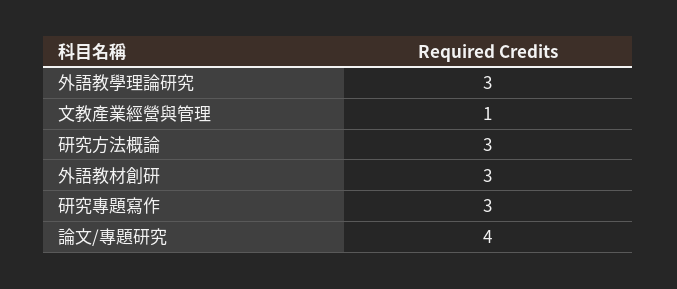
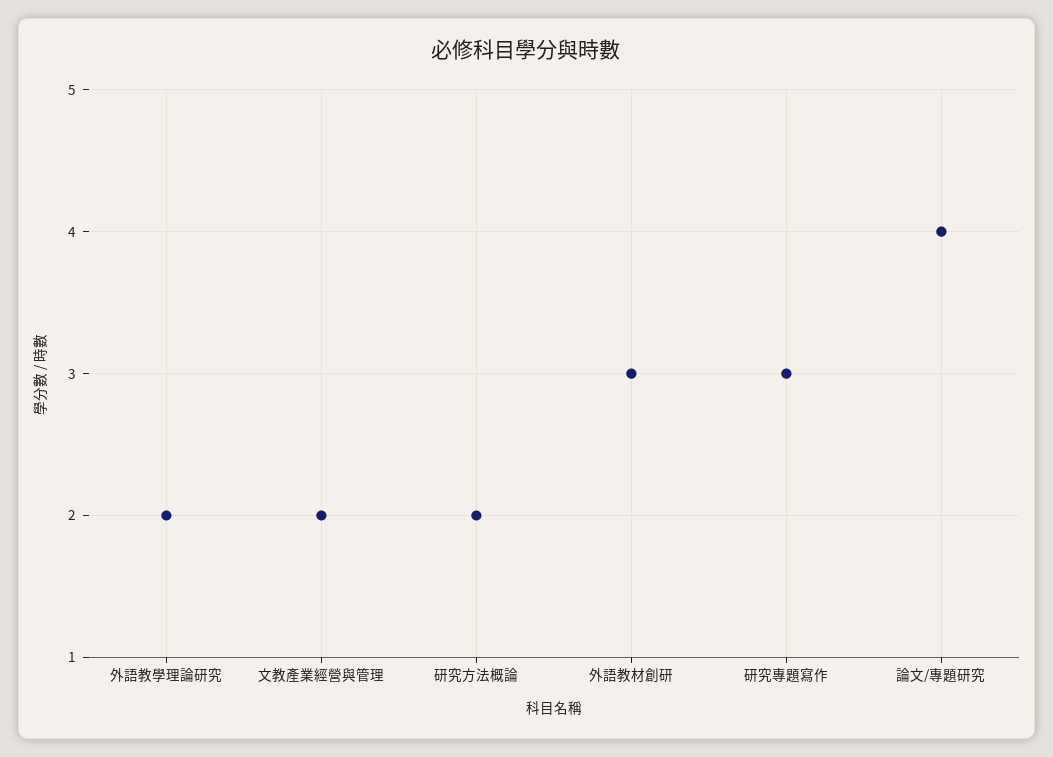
外語教學理論研究: 3 -> 2
文教產業經營與管理: 1 -> 2
研究方法概論: 3 -> 2

